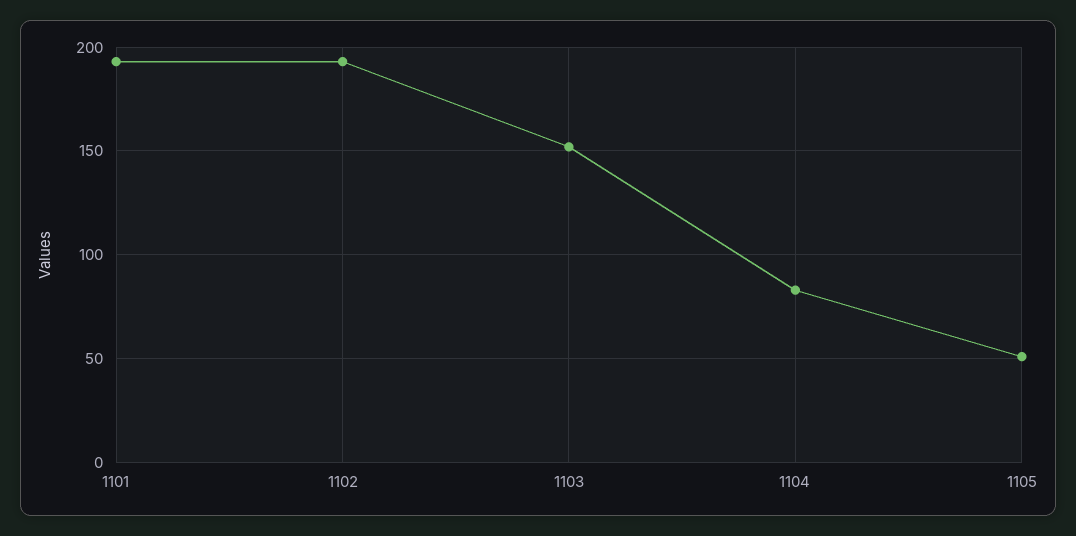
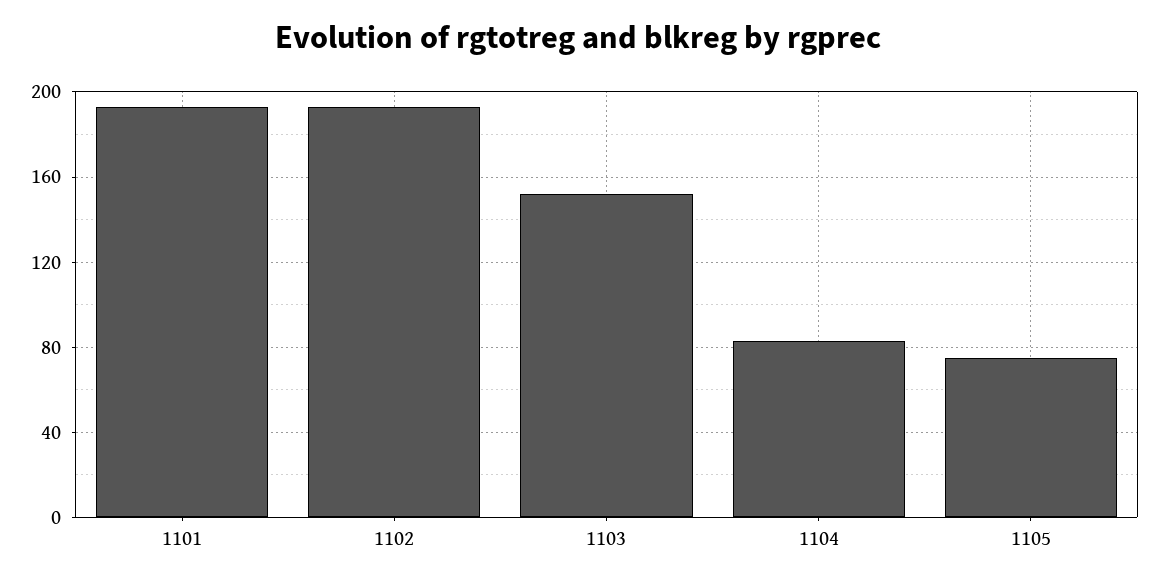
1105: 50 -> 75

